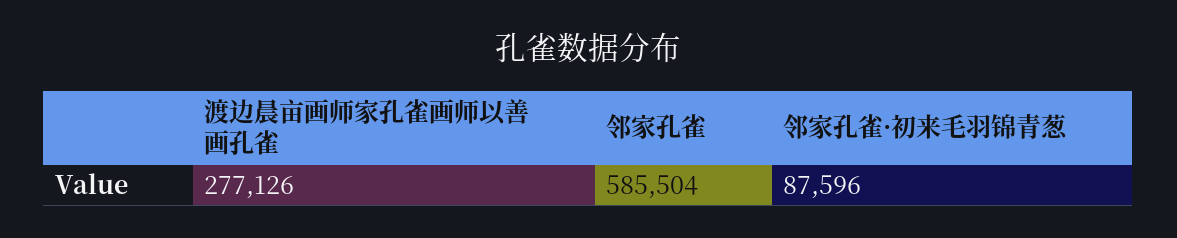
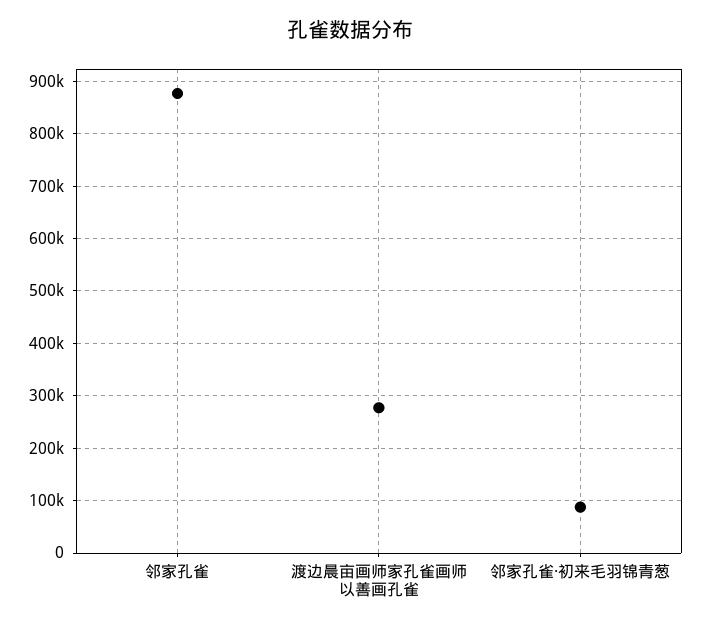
邻家孔雀: 585504 -> 880000

